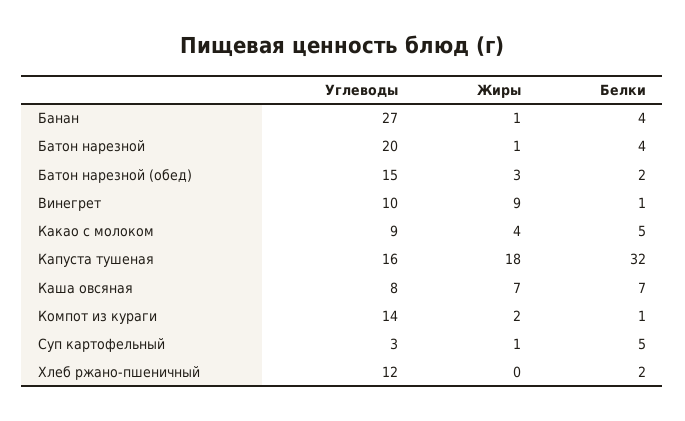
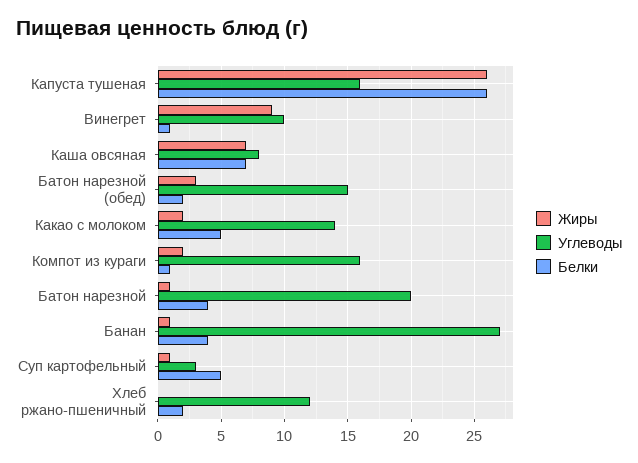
Углеводы, Какао с молоком: 9 -> 14
Жиры, Какао с молоком: 4 -> 2
Жиры, Капуста тушеная: 18 -> 26
Белки, Капуста тушеная: 32 -> 26
Углеводы, Компот из кураги: 14 -> 16

